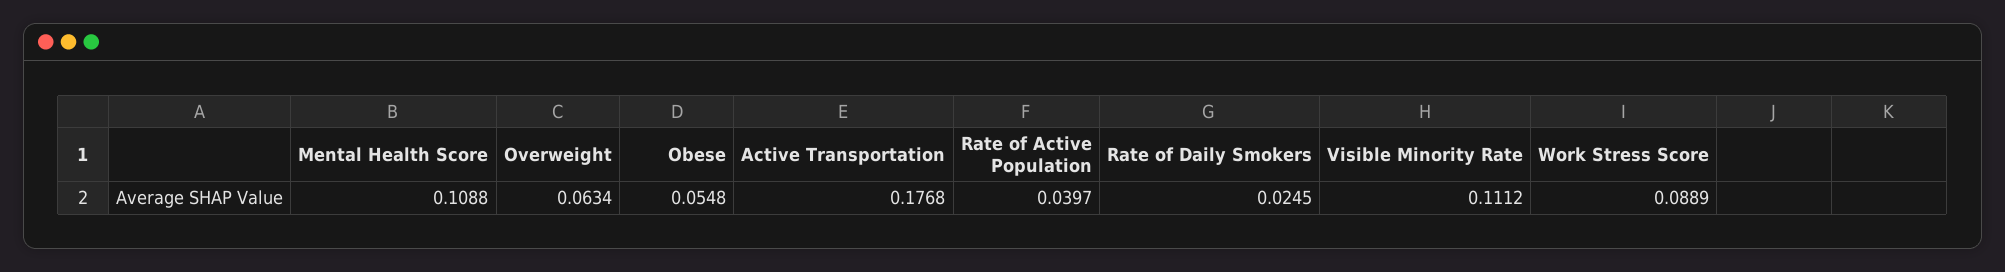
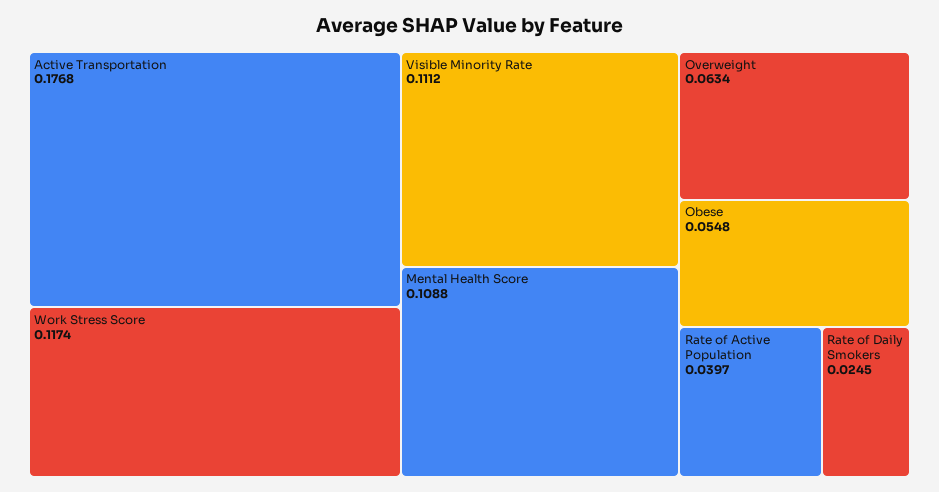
Work Stress Score: 0.0889 -> 0.1174

